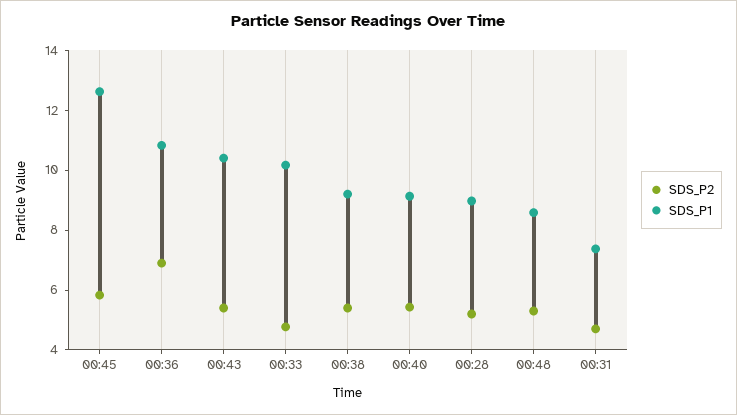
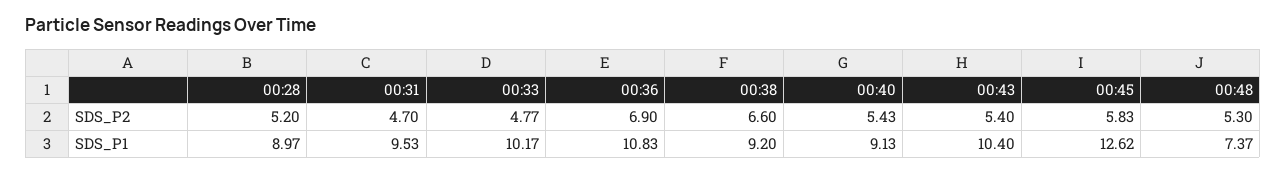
SDS_P2, 00:38: 5.5 -> 6.6
SDS_P1, 00:48: 8.5 -> 7.37
SDS_P1, 00:31: 7.5 -> 9.53

